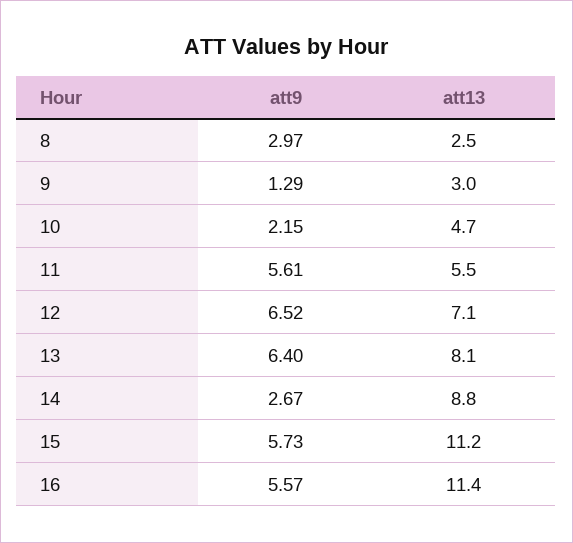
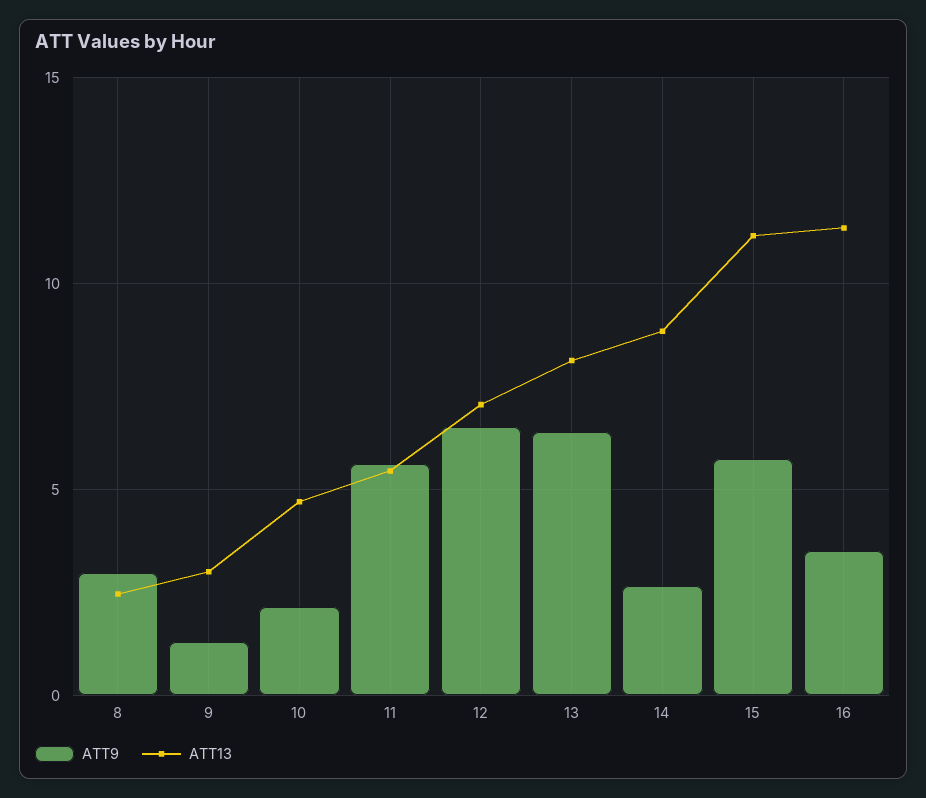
att9, 16: 5.57 -> 3.5

